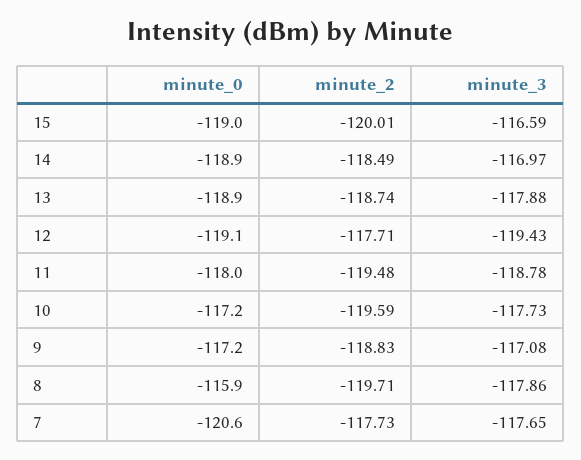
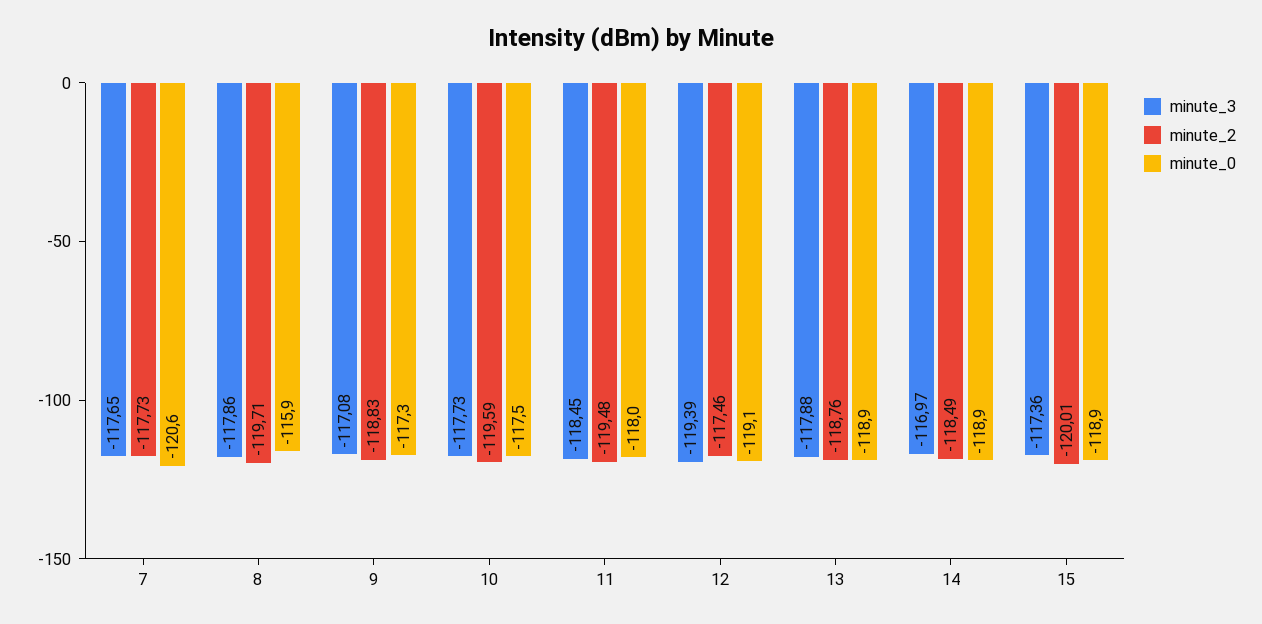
minute_0, 15: -119 -> -118.9
minute_3, 15: -116.59 -> -117.36
minute_2, 13: -118.74 -> -118.76
minute_2, 12: -117.71 -> -117.46
minute_3, 12: -119.43 -> -119.39
minute_3, 11: -118.78 -> -118.45
minute_0, 10: -117.2 -> -117.5
minute_0, 9: -117.2 -> -117.3

